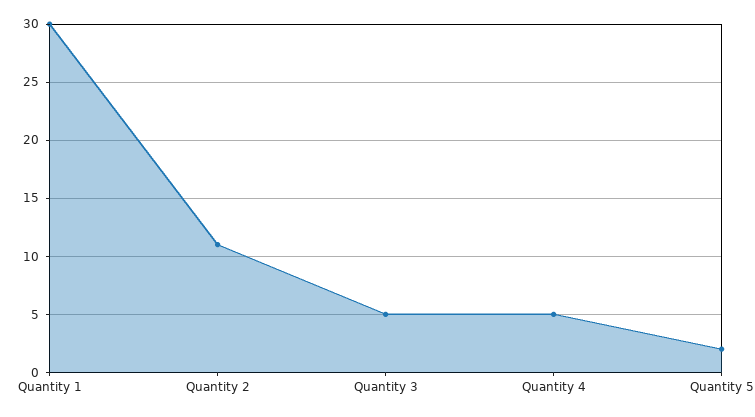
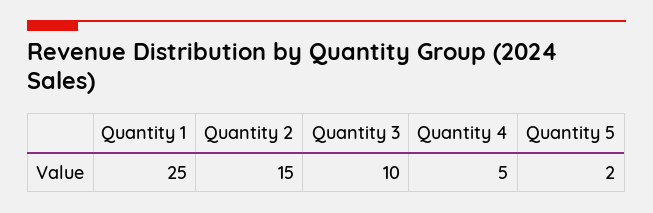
Quantity 1: 30 -> 25
Quantity 2: 11 -> 15
Quantity 3: 5 -> 10

